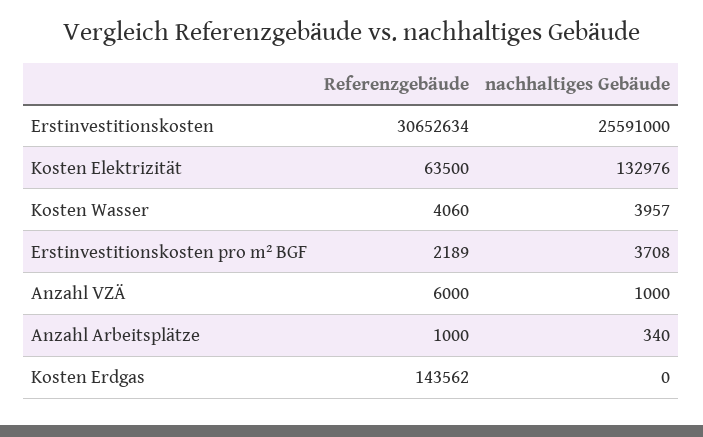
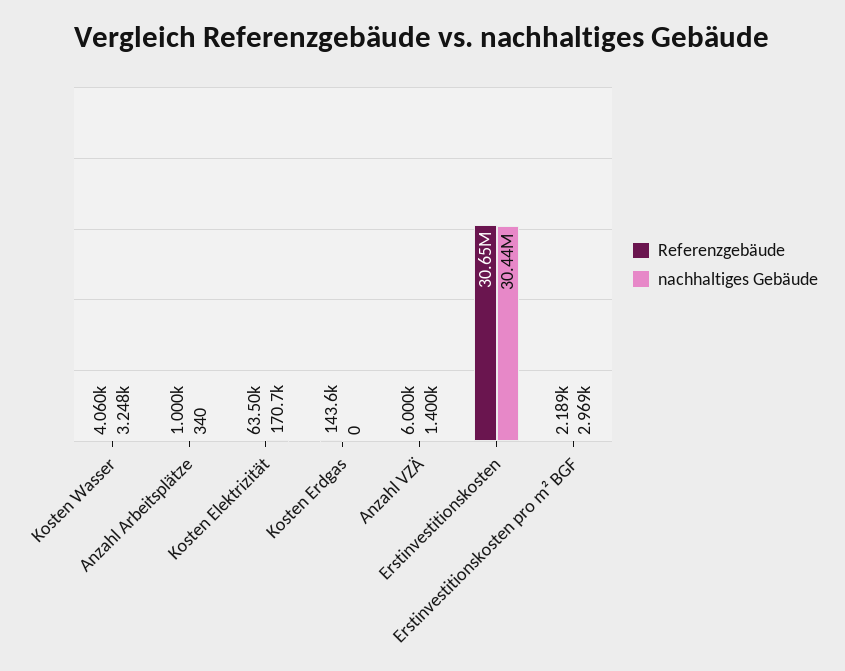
nachhaltiges Gebäude, Erstinvestitionskosten: 25591000 -> 30440000
nachhaltiges Gebäude, Kosten Elektrizität: 132976 -> 170700
nachhaltiges Gebäude, Kosten Wasser: 3957 -> 3248
nachhaltiges Gebäude, Erstinvestitionskosten pro m² BGF: 3708 -> 2969
nachhaltiges Gebäude, Anzahl VZÄ: 1000 -> 1400

